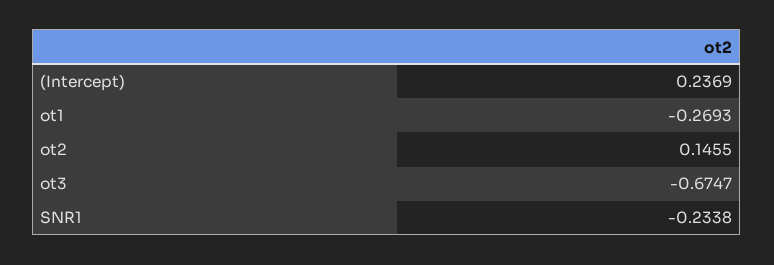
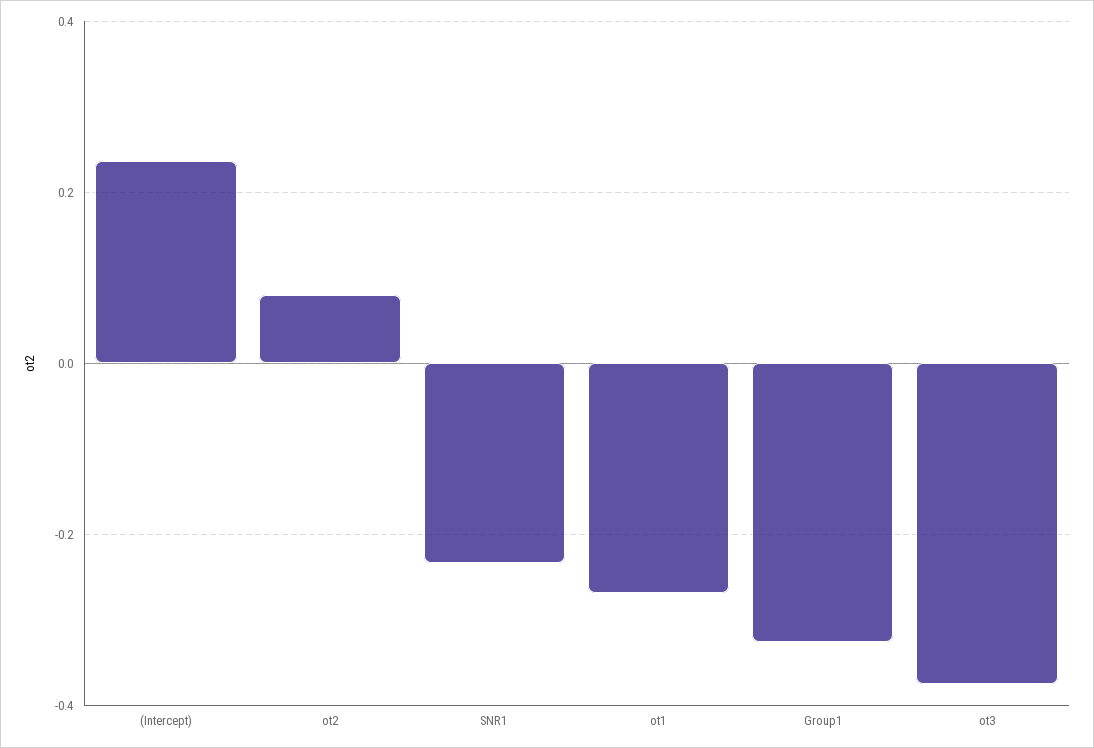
ot2: 0.1455 -> 0.08
ot3: -0.6747 -> -0.38
Group1: none -> -0.32

